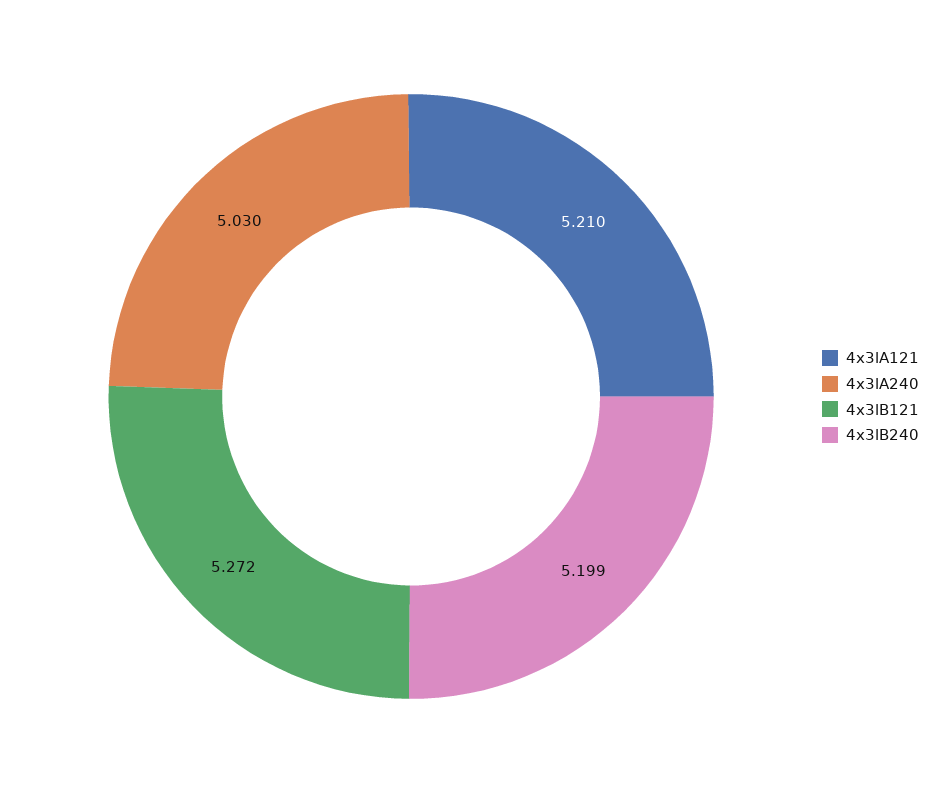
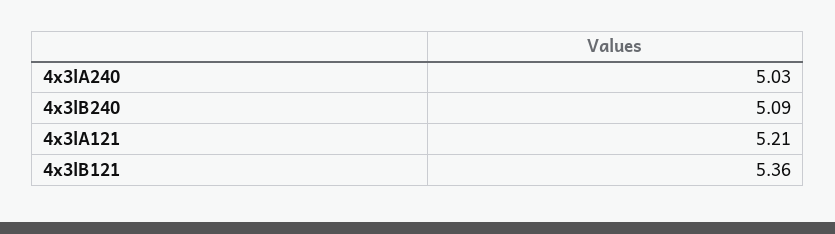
4x3lB121: 5.272 -> 5.36
4x3lB240: 5.199 -> 5.09

